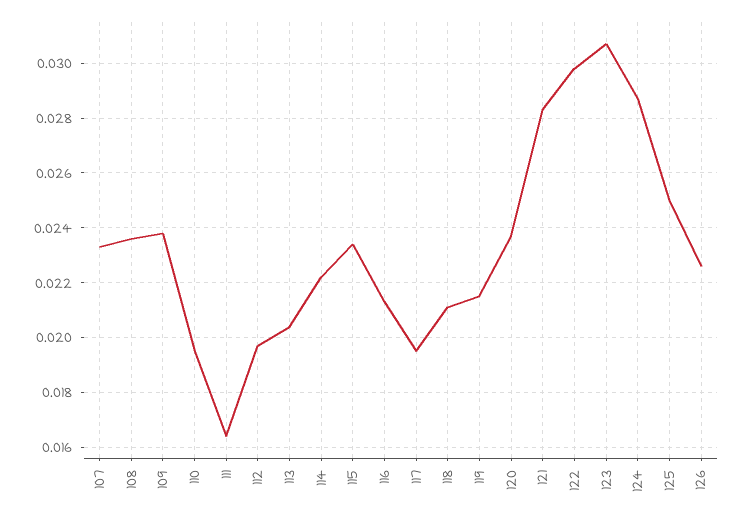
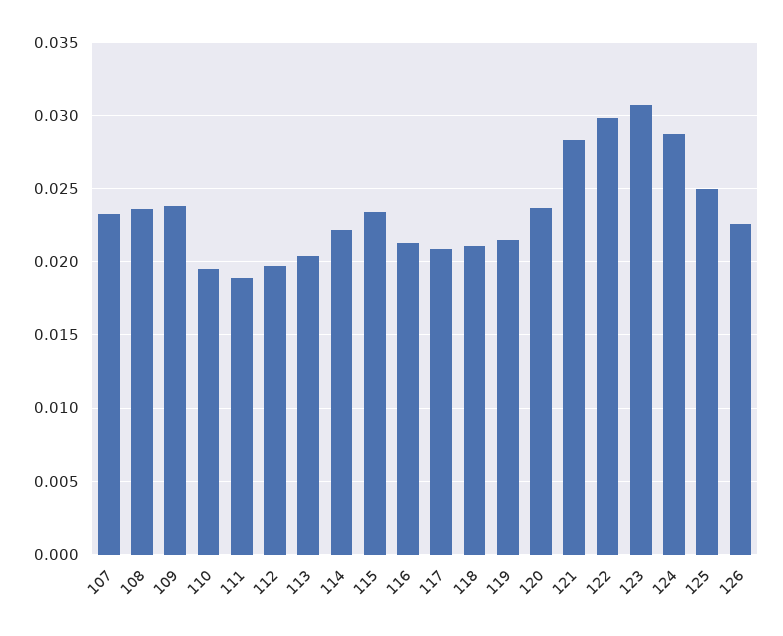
111: 0.0165 -> 0.019
117: 0.0195 -> 0.021

